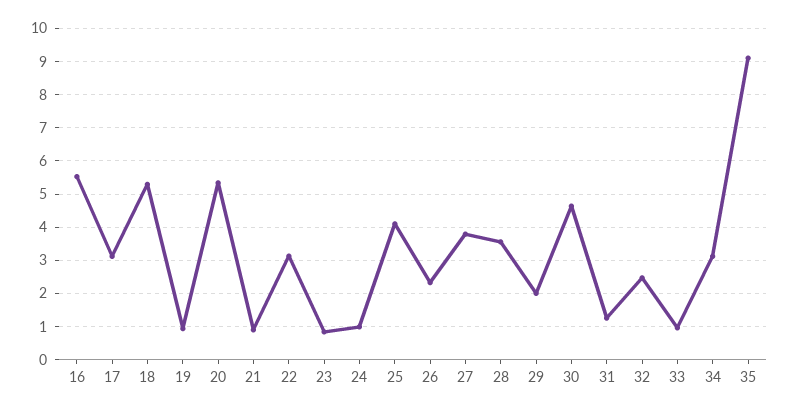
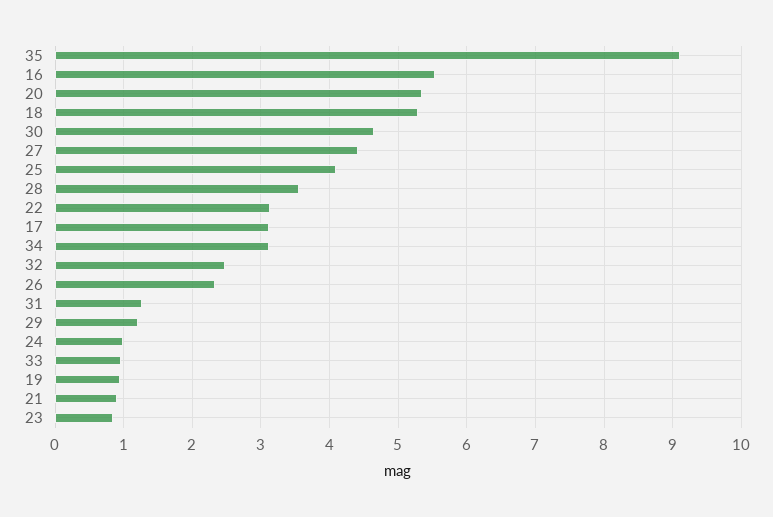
27: 3.8 -> 4.4
29: 2 -> 1.2

